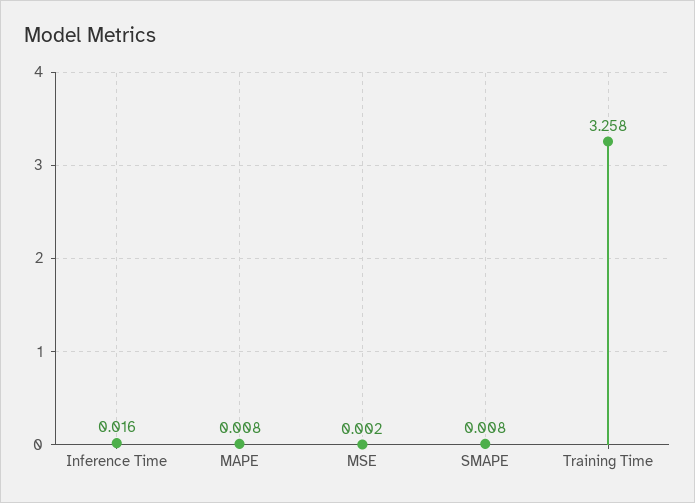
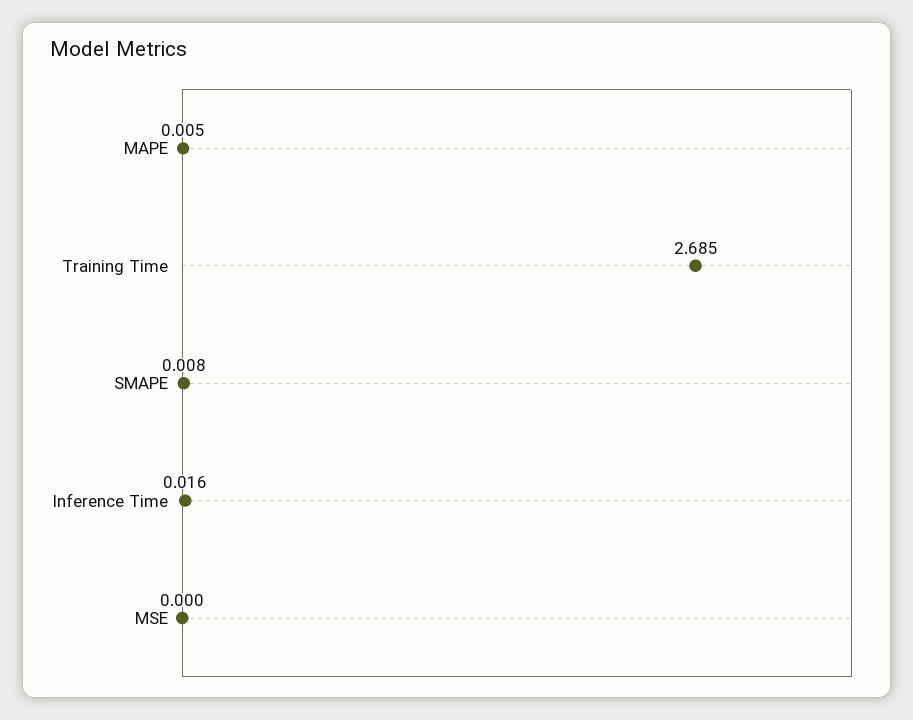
MAPE: 0.008 -> 0.005
MSE: 0.002 -> 0
Training Time: 3.258 -> 2.685

